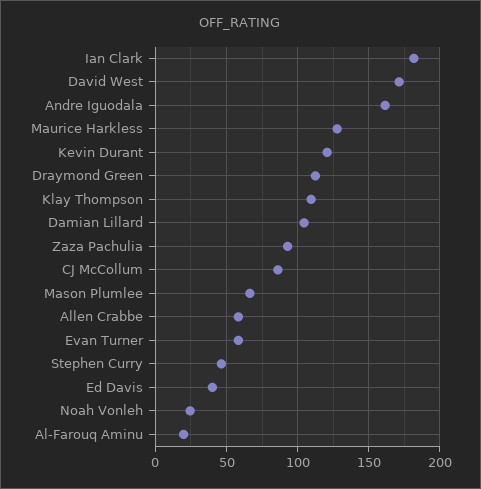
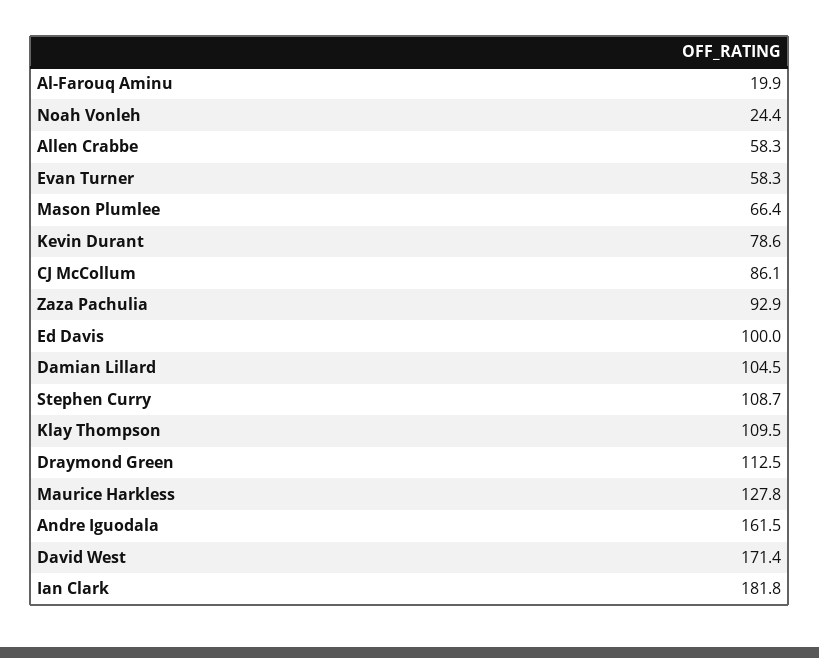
Kevin Durant: 120 -> 78.6
Stephen Curry: 45 -> 108.7
Ed Davis: 40 -> 100

